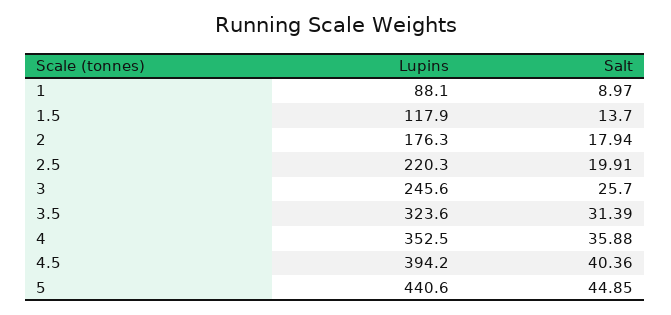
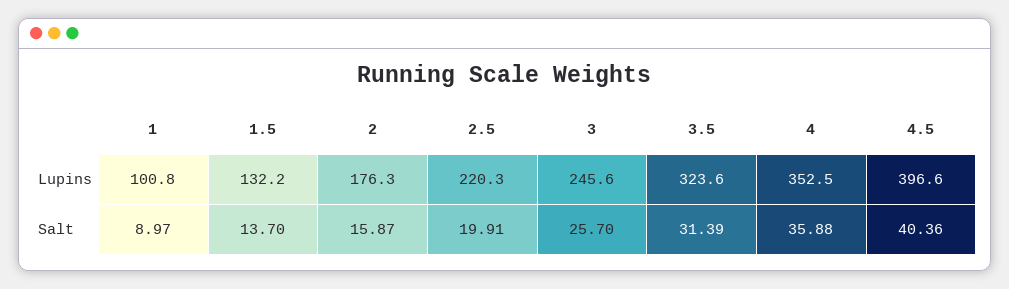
Lupins, 1: 88.1 -> 100.8
Lupins, 1.5: 117.9 -> 132.2
Salt, 2: 17.94 -> 15.87
Lupins, 4.5: 394.2 -> 396.6
Lupins, 5: 440.6 -> none
Salt, 5: 44.85 -> none

